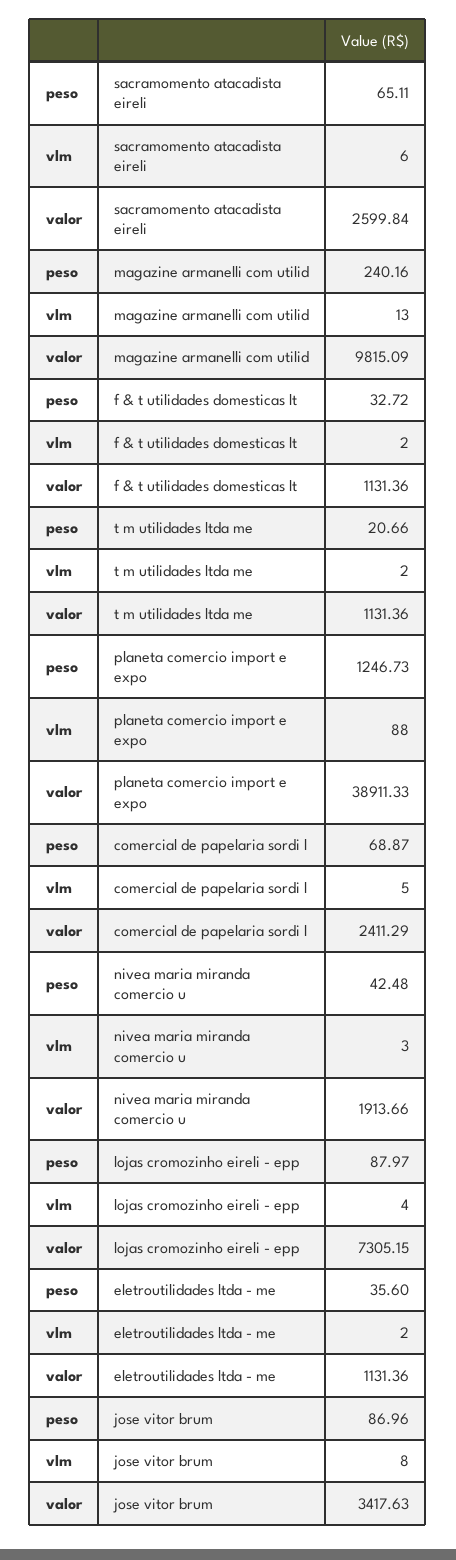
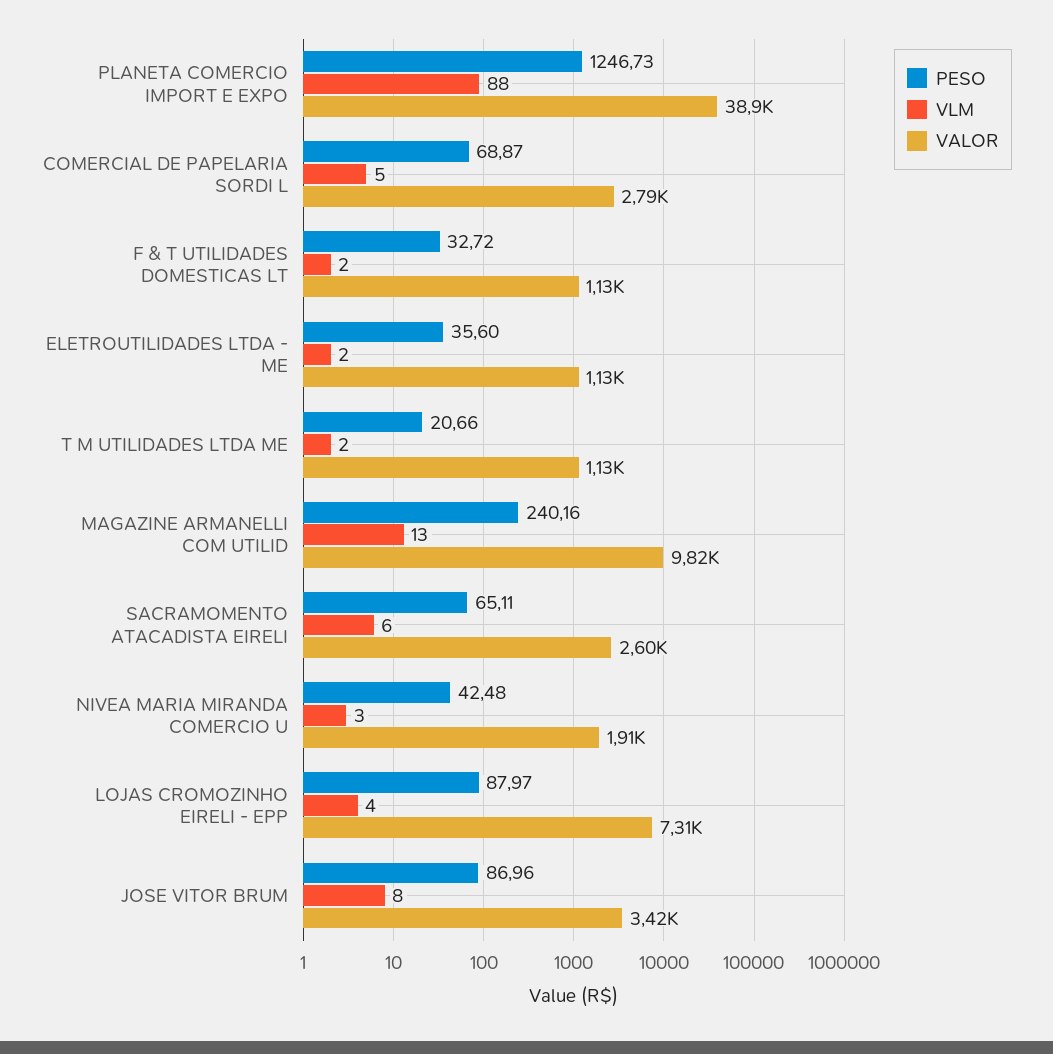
valor, comercial de papelaria sordi l: 2411.29 -> 2790

